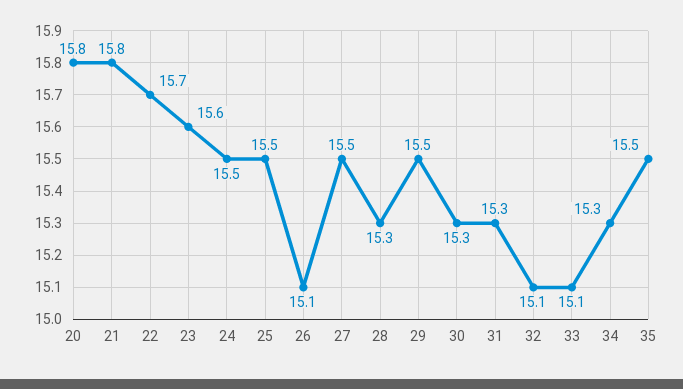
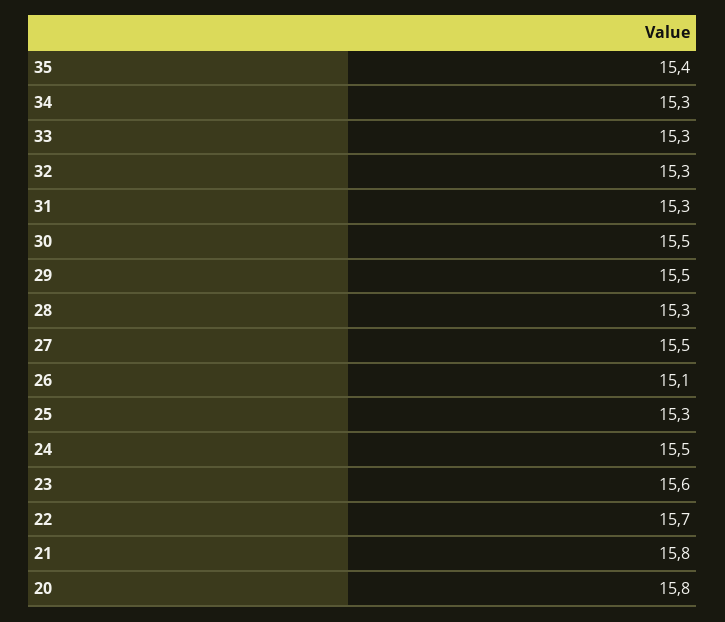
25: 15.5 -> 15.3
30: 15.3 -> 15.5
32: 15.1 -> 15.3
33: 15.1 -> 15.3
35: 15.5 -> 15.4

